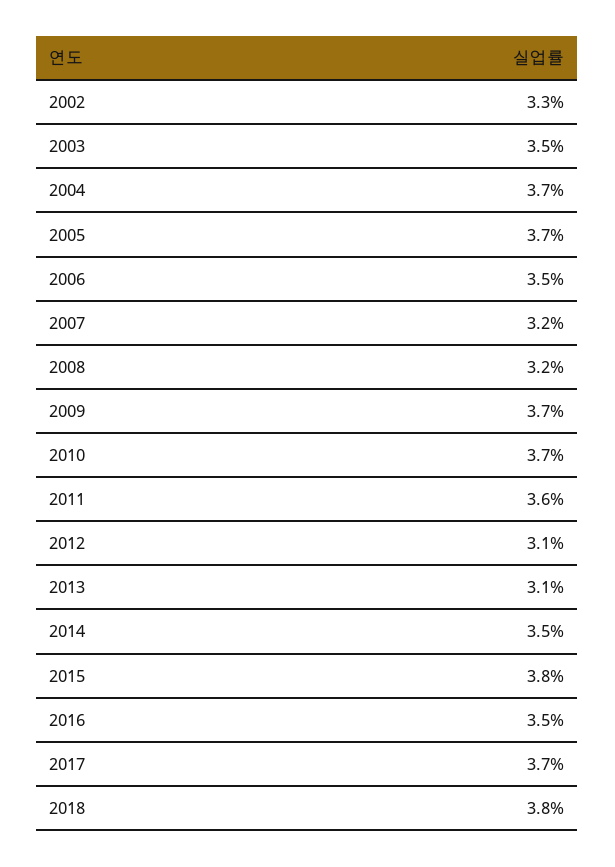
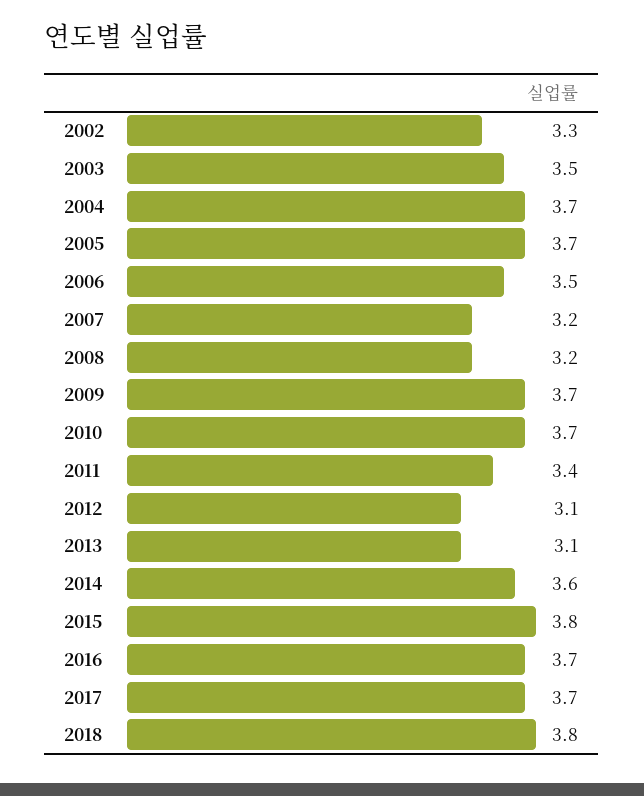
2011: 3.6 -> 3.4
2014: 3.5 -> 3.6
2016: 3.5 -> 3.7

